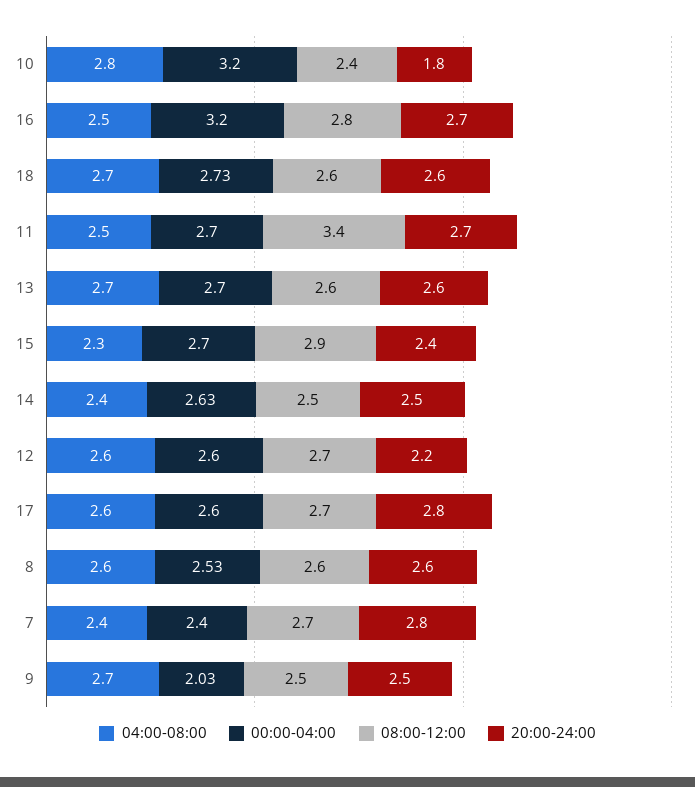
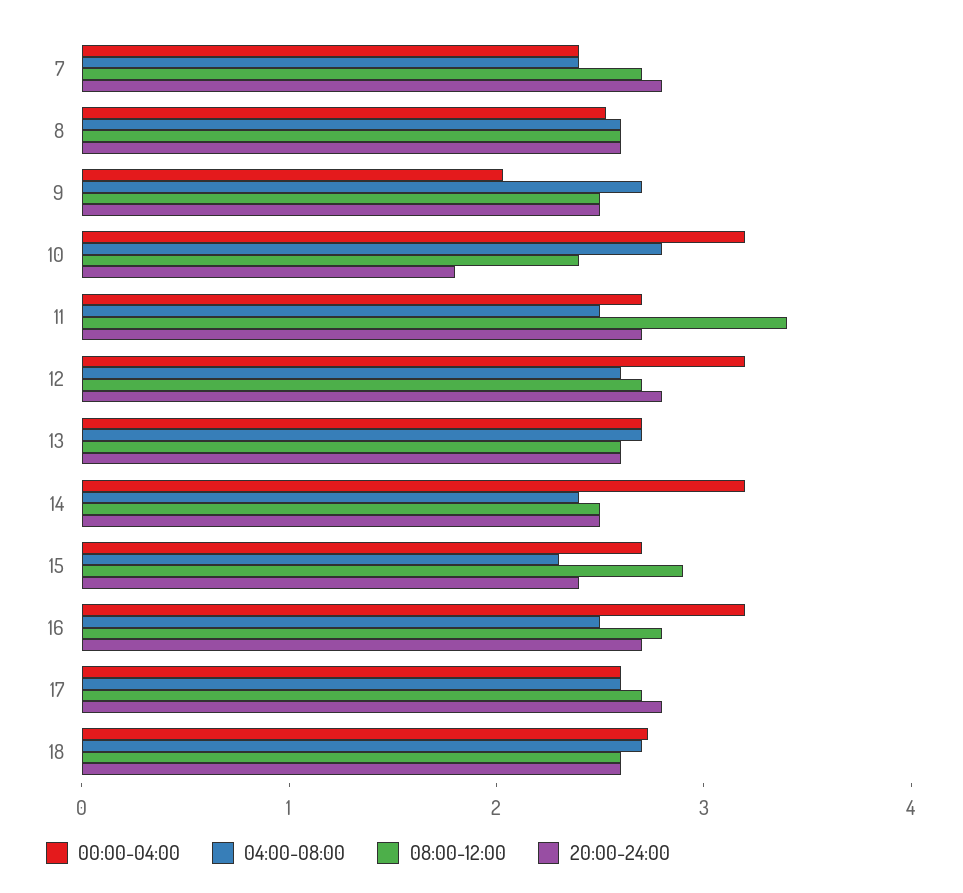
00:00-04:00, 14: 2.63 -> 3.2
00:00-04:00, 12: 2.6 -> 3.2
20:00-24:00, 12: 2.2 -> 2.8

